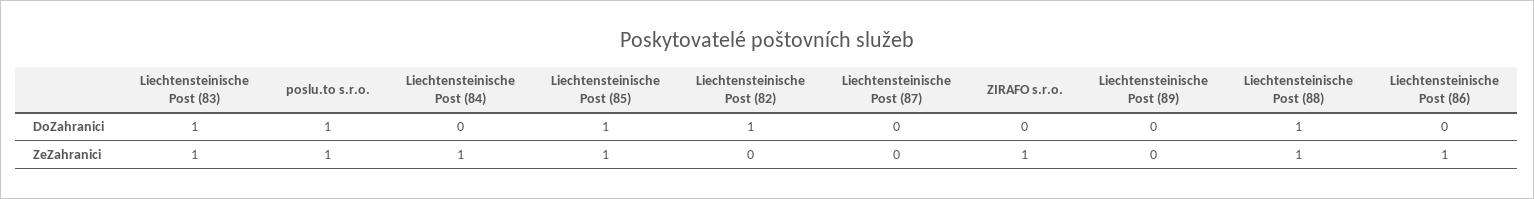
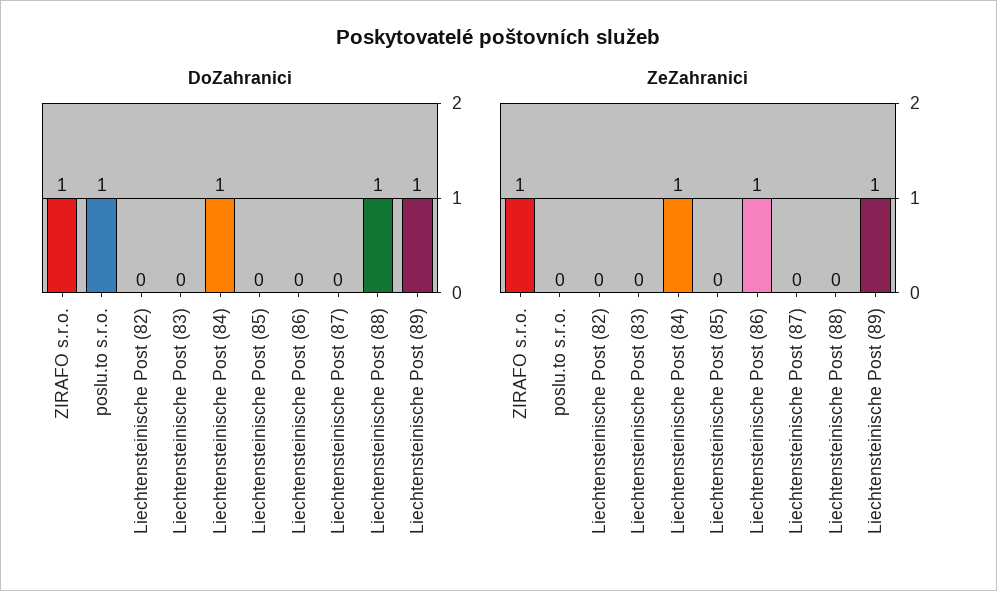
DoZahranici, Liechtensteinische Post (83): 1 -> 0
DoZahranici, Liechtensteinische Post (84): 0 -> 1
DoZahranici, Liechtensteinische Post (85): 1 -> 0
DoZahranici, Liechtensteinische Post (82): 1 -> 0
DoZahranici, ZIRAFO s.r.o.: 0 -> 1
DoZahranici, Liechtensteinische Post (89): 0 -> 1
ZeZahranici, Liechtensteinische Post (83): 1 -> 0
ZeZahranici, poslu.to s.r.o.: 1 -> 0
ZeZahranici, Liechtensteinische Post (85): 1 -> 0
ZeZahranici, Liechtensteinische Post (89): 0 -> 1
ZeZahranici, Liechtensteinische Post (88): 1 -> 0

